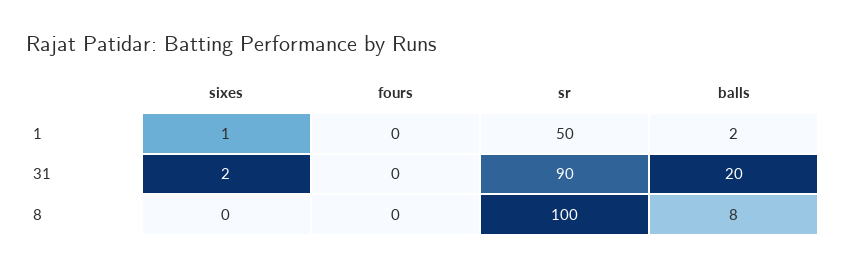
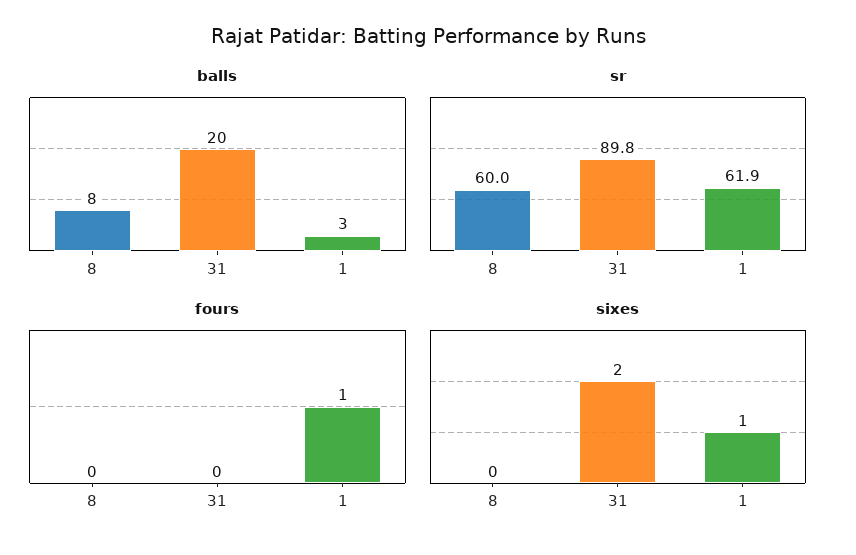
fours, 1: 0 -> 1
sr, 1: 50 -> 61.9
balls, 1: 2 -> 3
sr, 8: 100 -> 60

